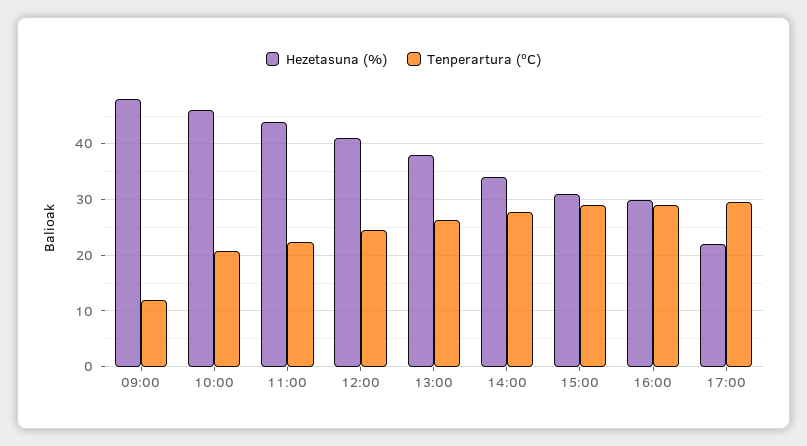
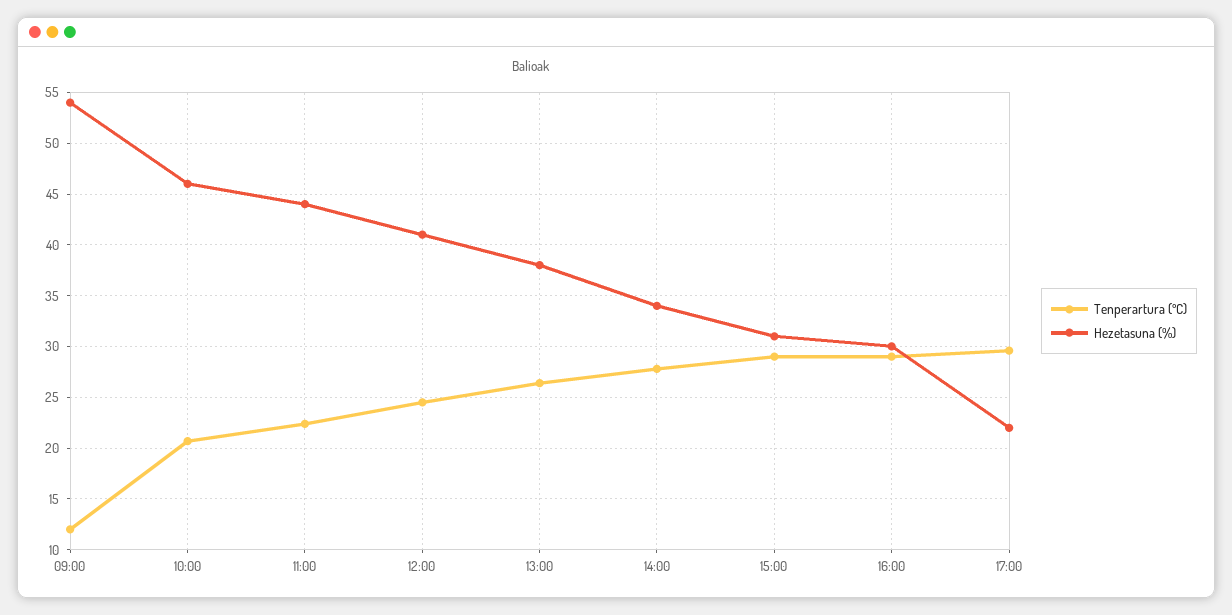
Hezetasuna (%), 09:00: 48 -> 54

